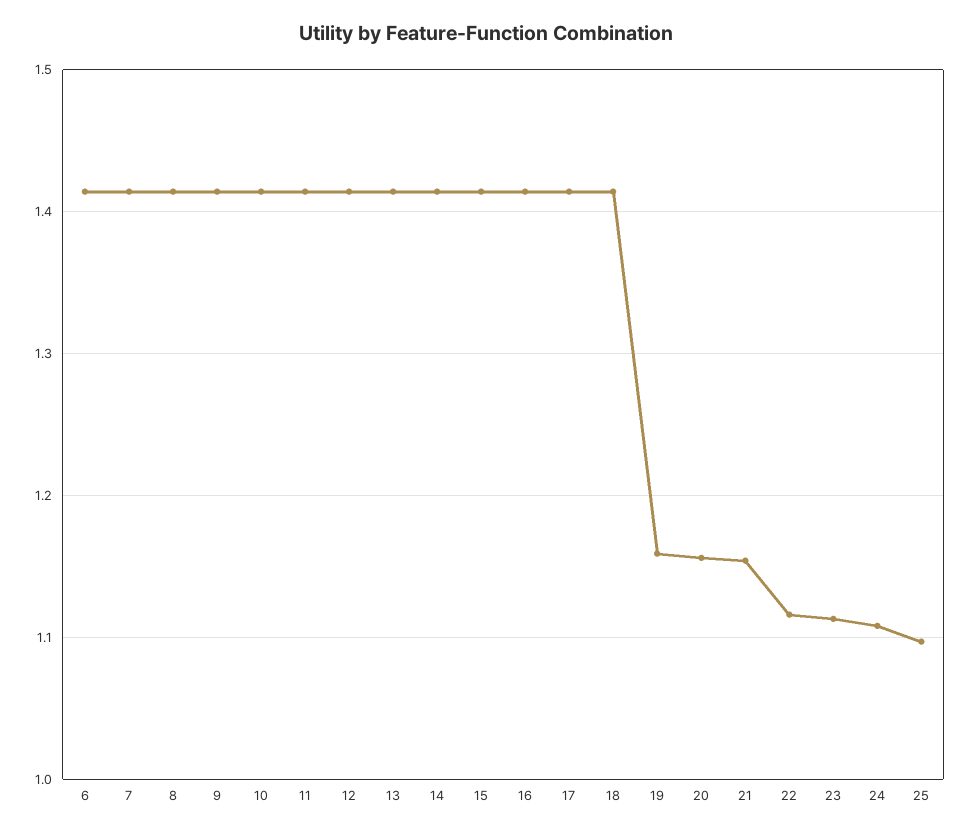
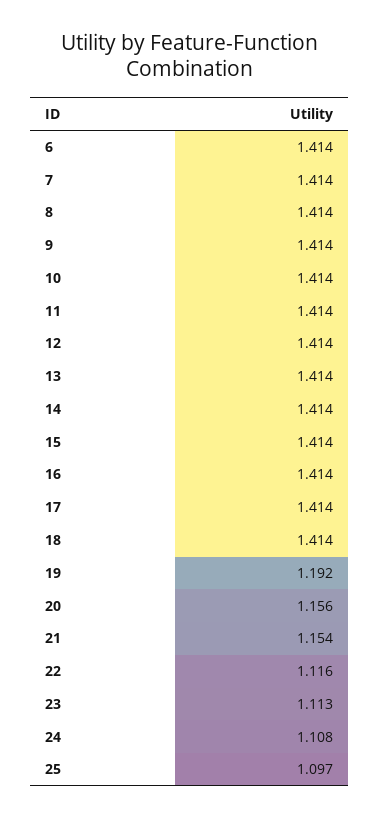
19: 1.16 -> 1.192

